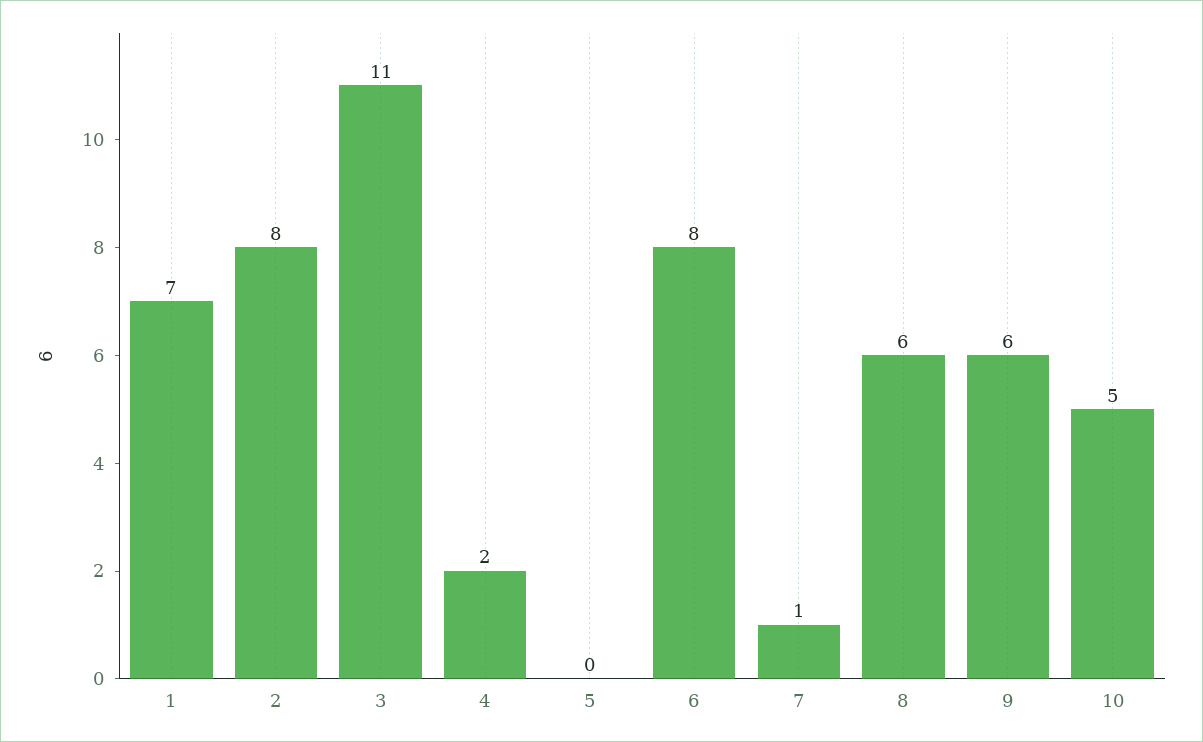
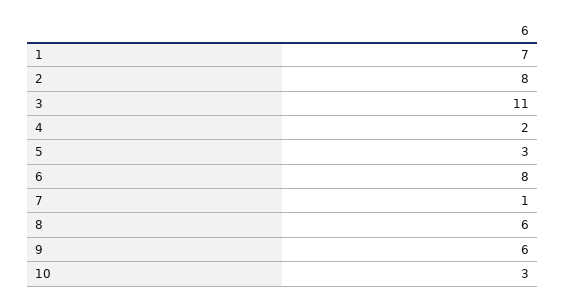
5: 0 -> 3
10: 5 -> 3

